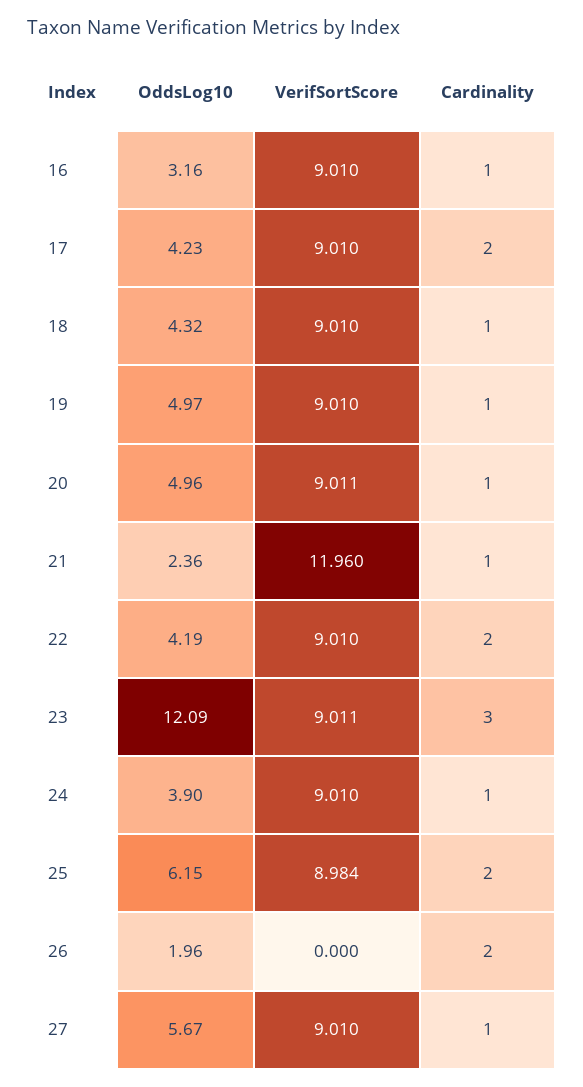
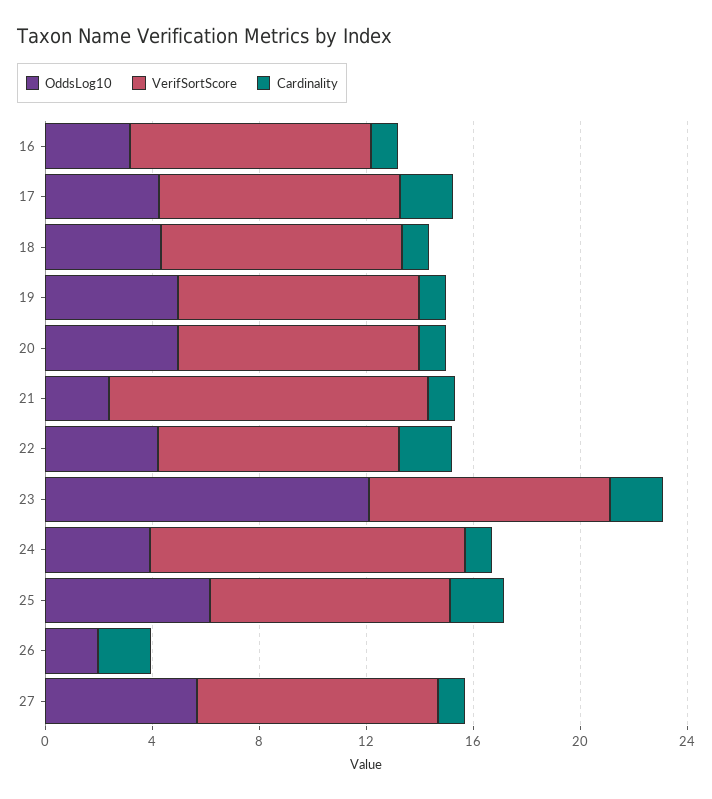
Cardinality, 23: 3 -> 2
VerifSortScore, 24: 9.01 -> 12

